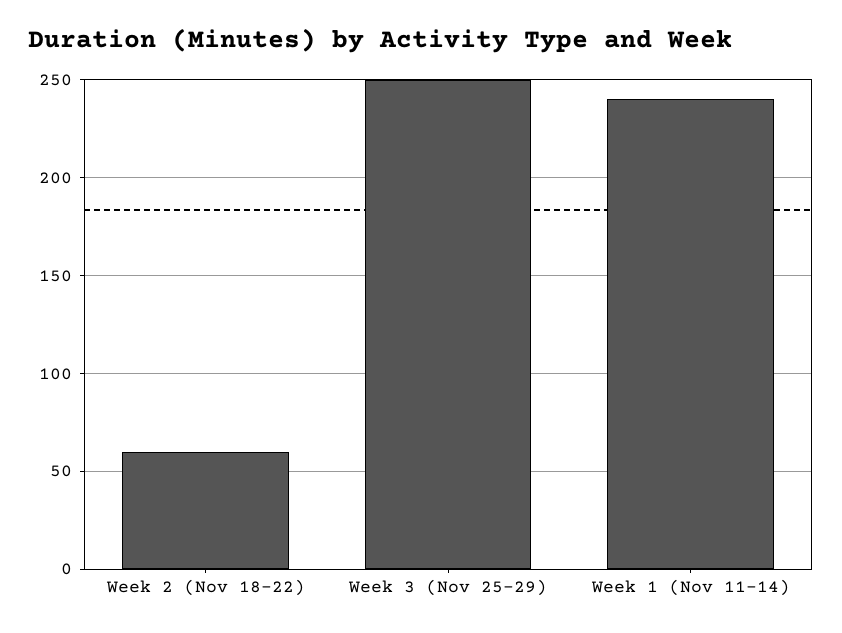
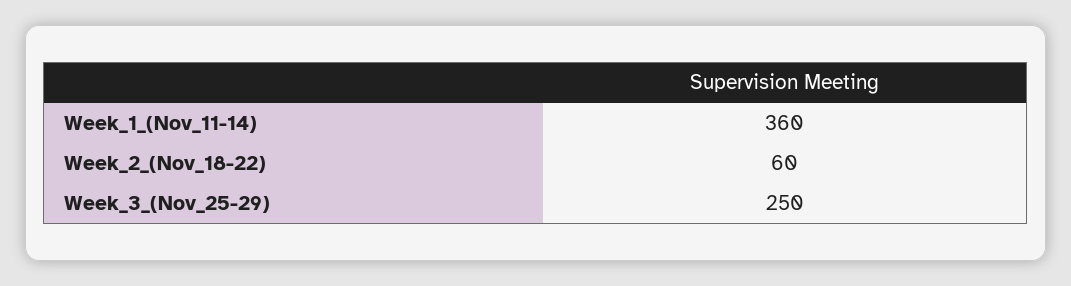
Week 1 (Nov 11-14): 240 -> 360

